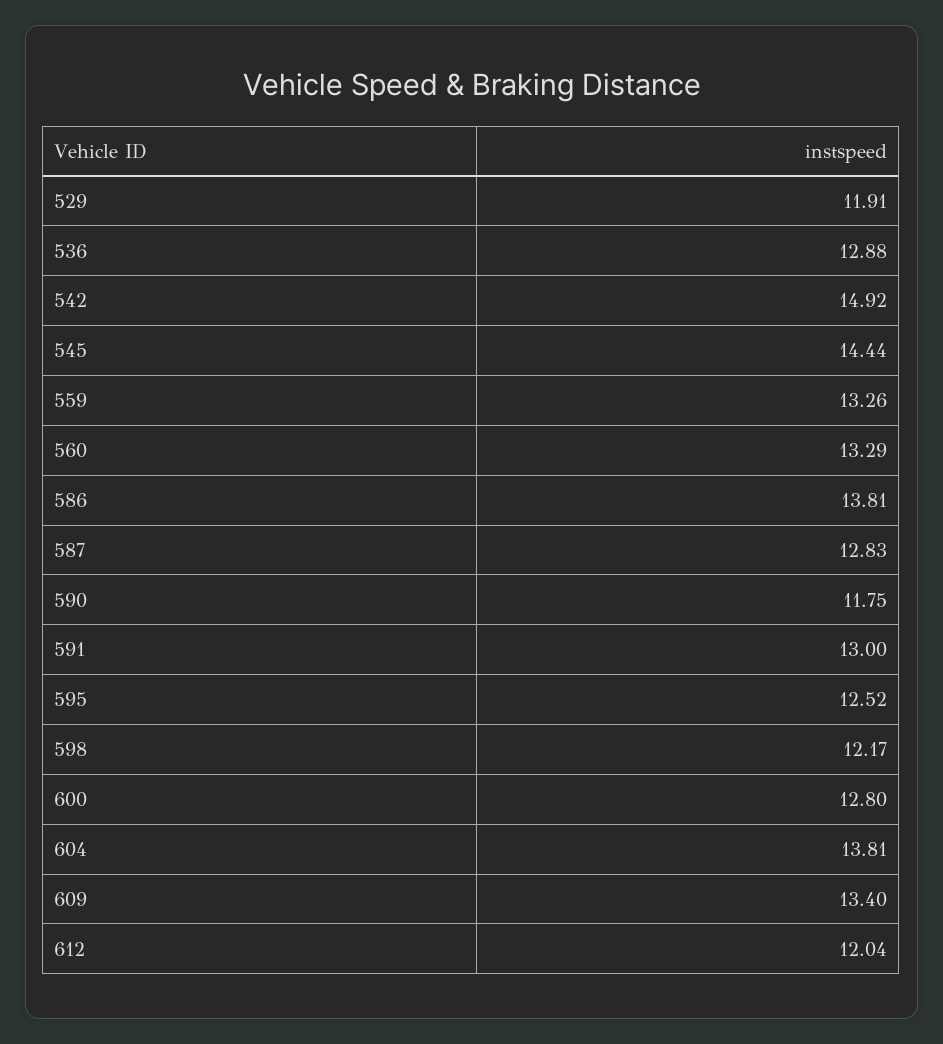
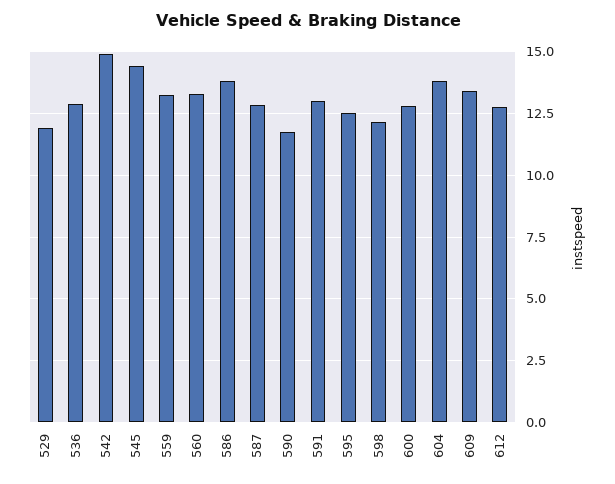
612: 12.04 -> 12.75

